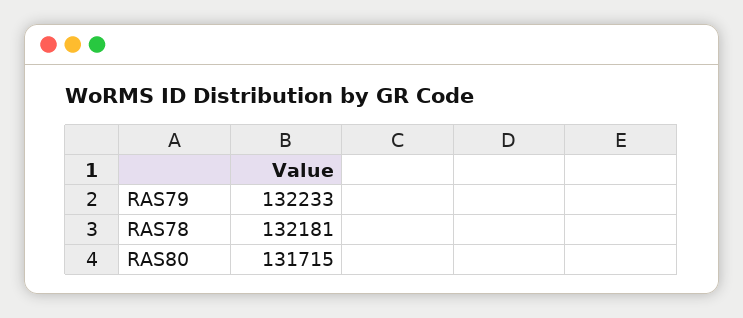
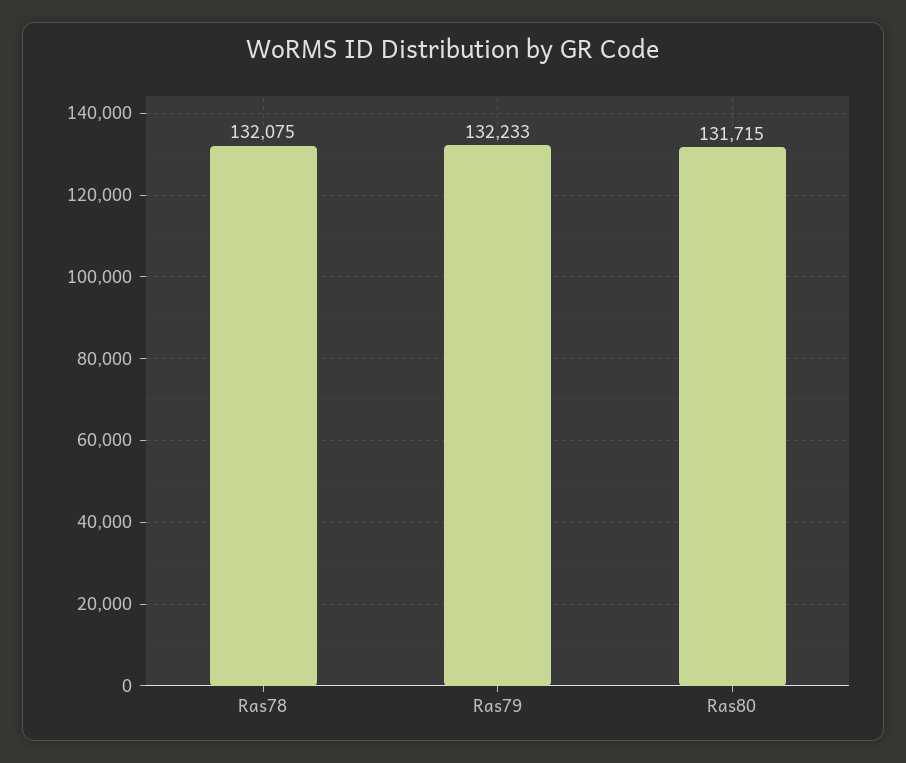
RAS78: 132181 -> 132075

